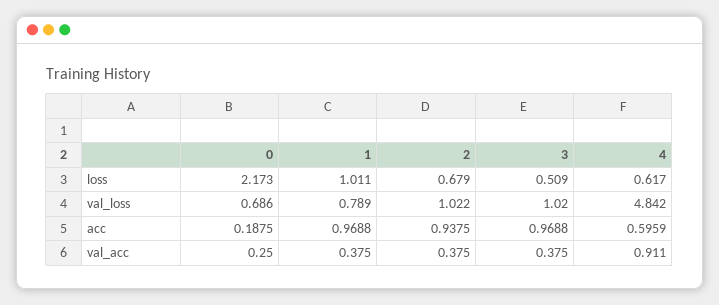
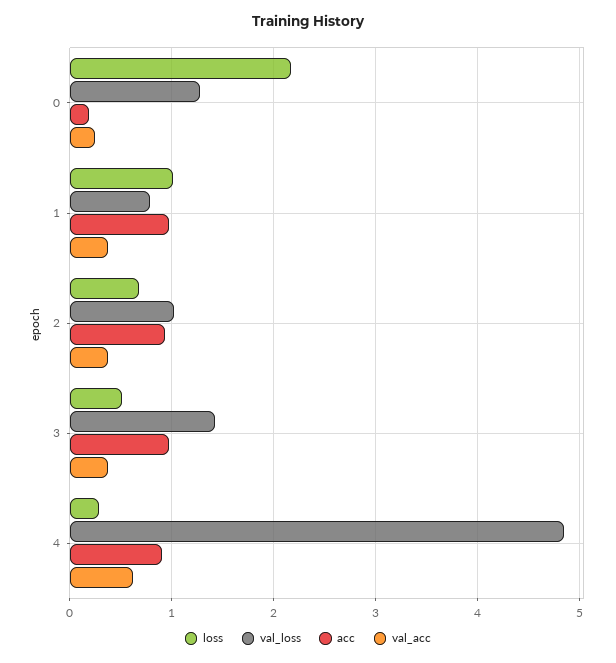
loss, 4: 0.617 -> 0.3
val_loss, 0: 0.686 -> 1.3
val_loss, 3: 1.02 -> 1.4
acc, 4: 0.5959 -> 0.9
val_acc, 4: 0.911 -> 0.6

